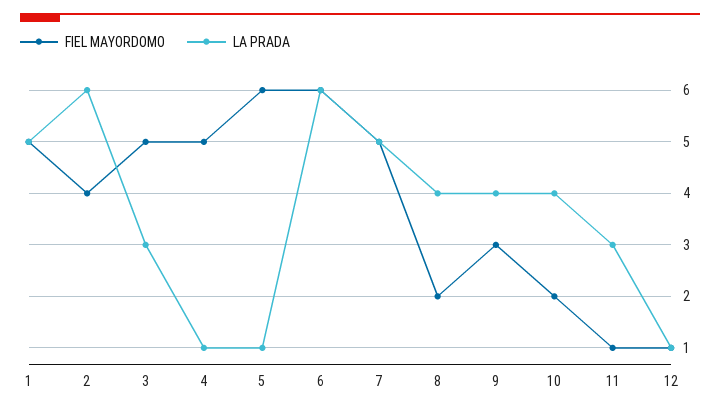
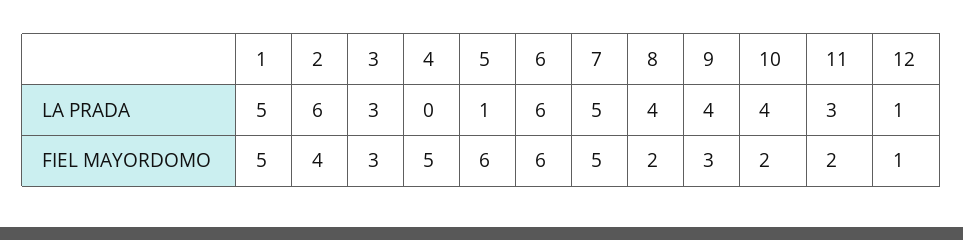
FIEL MAYORDOMO, 3: 5 -> 3
LA PRADA, 4: 1 -> 0
FIEL MAYORDOMO, 11: 1 -> 2

